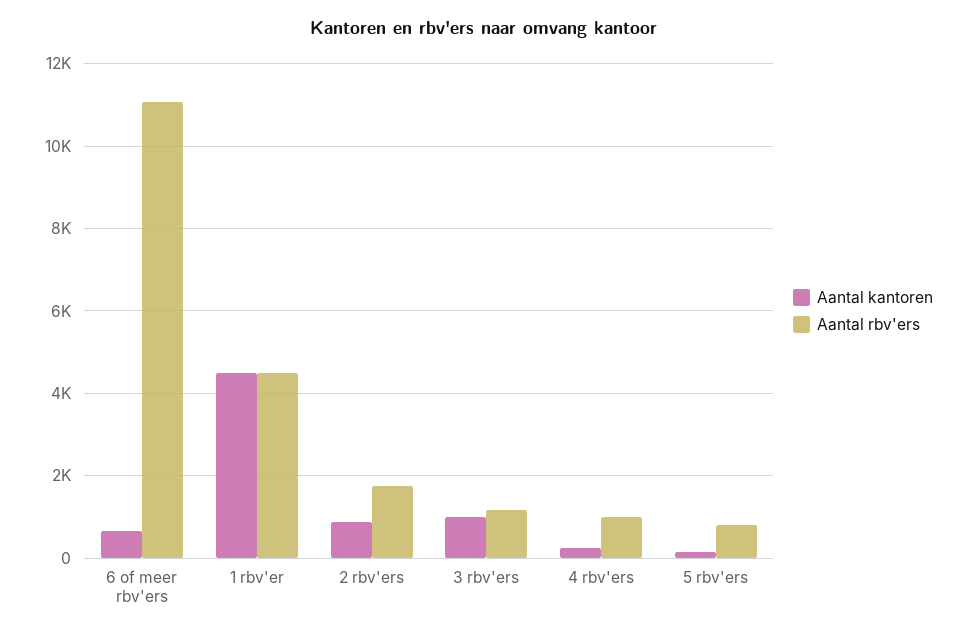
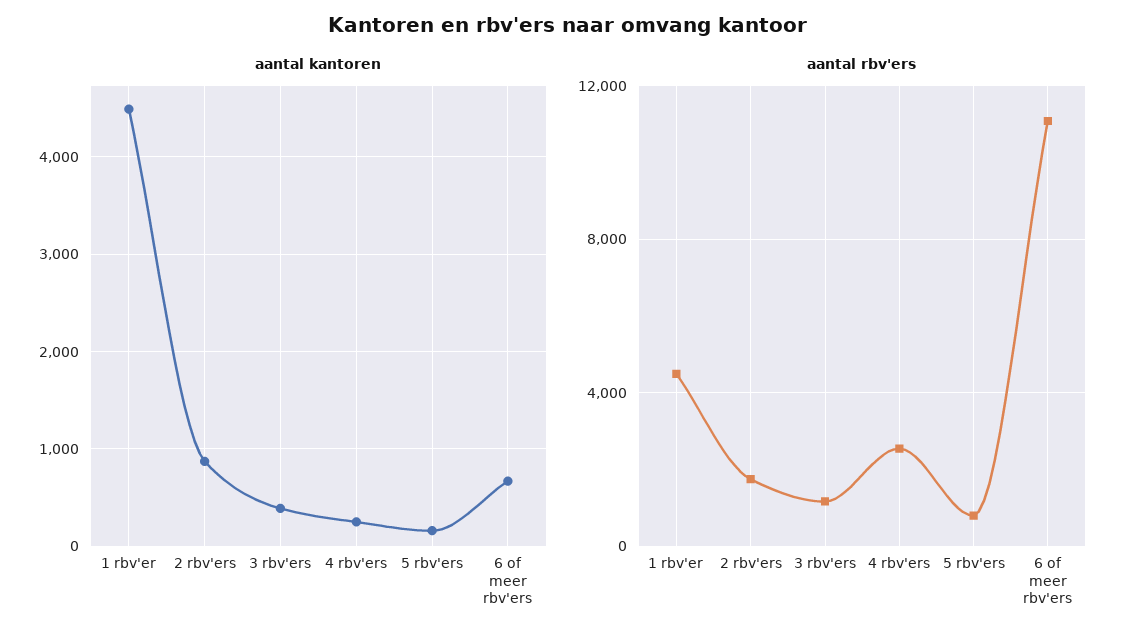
Aantal kantoren, 3 rbv'ers: 1000 -> 400
Aantal rbv'ers, 4 rbv'ers: 1000 -> 2500

